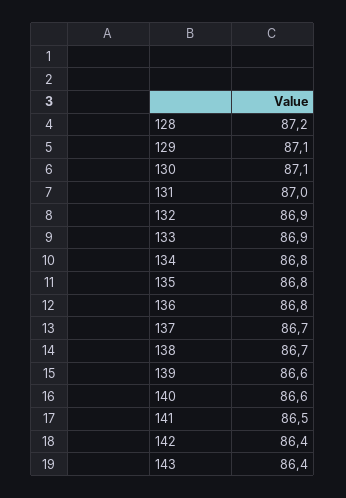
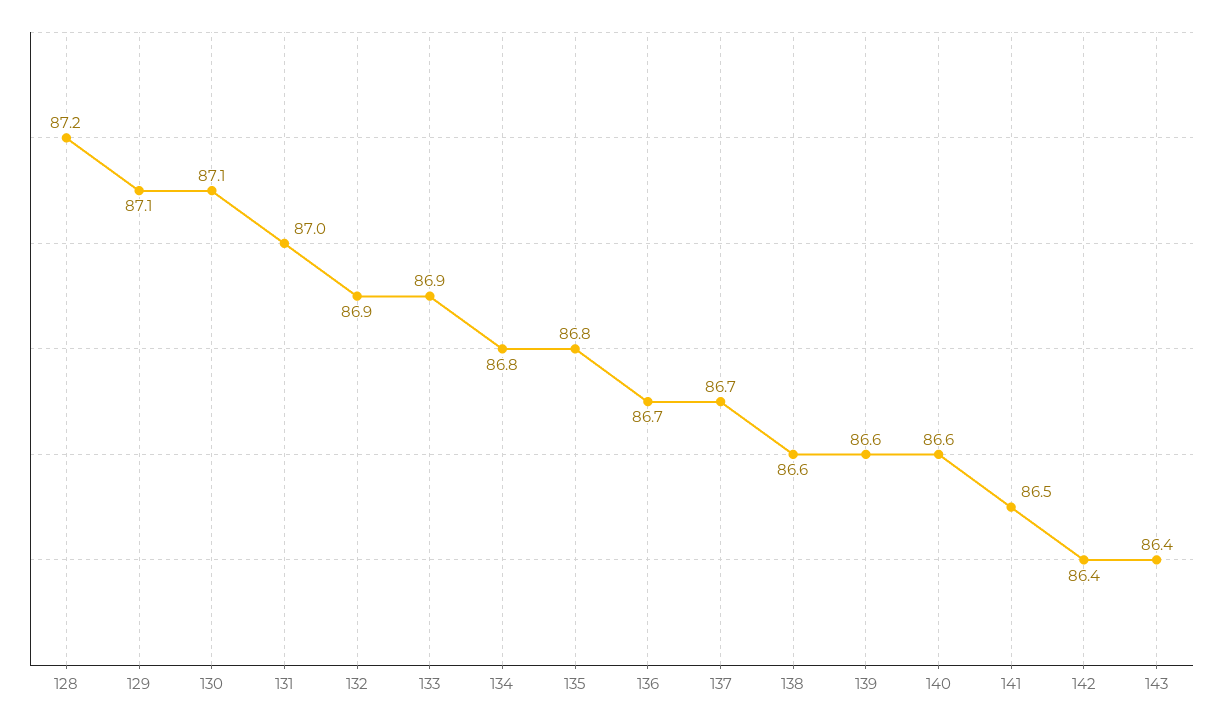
136: 86.8 -> 86.7
138: 86.7 -> 86.6

